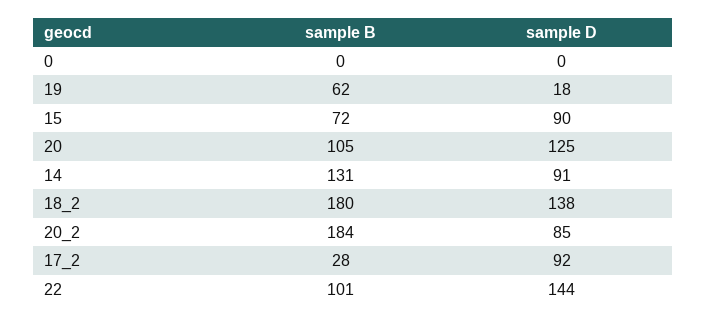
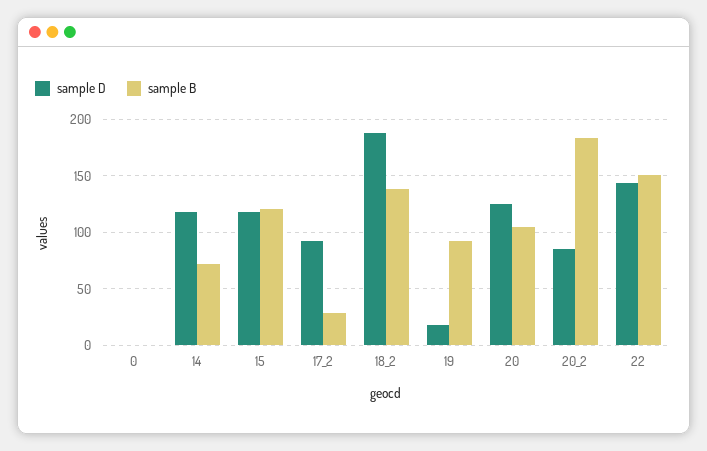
sample B, 19: 62 -> 90
sample B, 15: 72 -> 120
sample D, 15: 90 -> 120
sample B, 14: 131 -> 70
sample D, 14: 91 -> 120
sample B, 18_2: 180 -> 140
sample D, 18_2: 138 -> 190
sample B, 22: 101 -> 150

